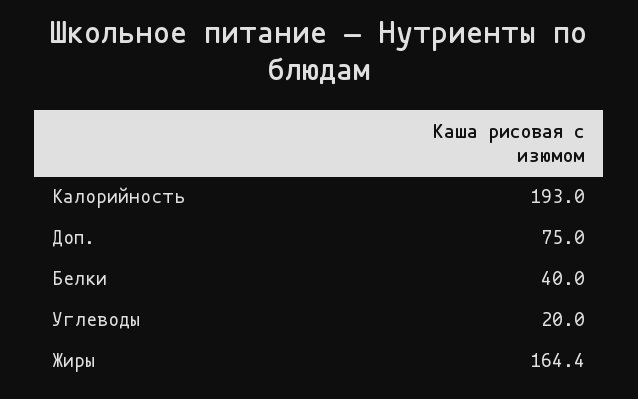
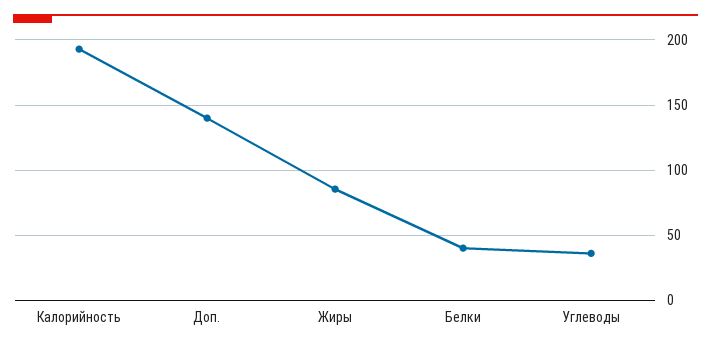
Доп.: 75 -> 140
Углеводы: 20 -> 35
Жиры: 164.4 -> 85

